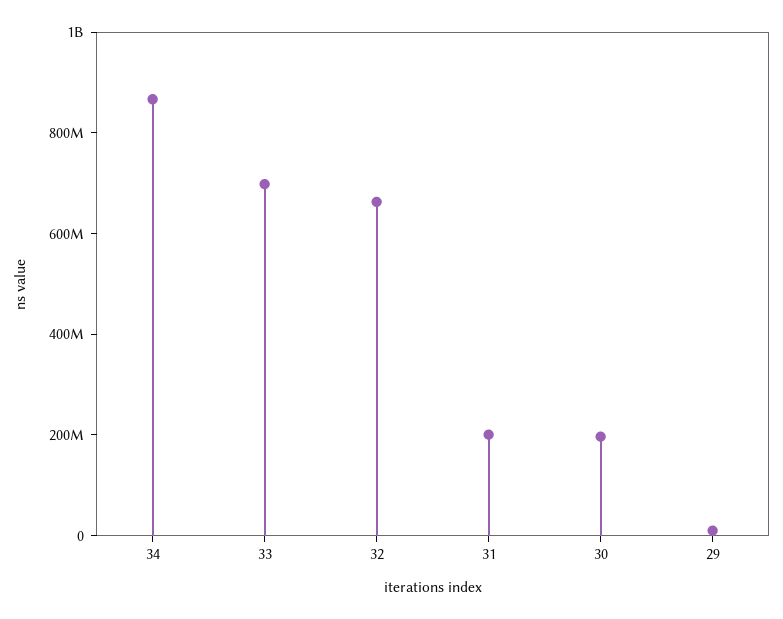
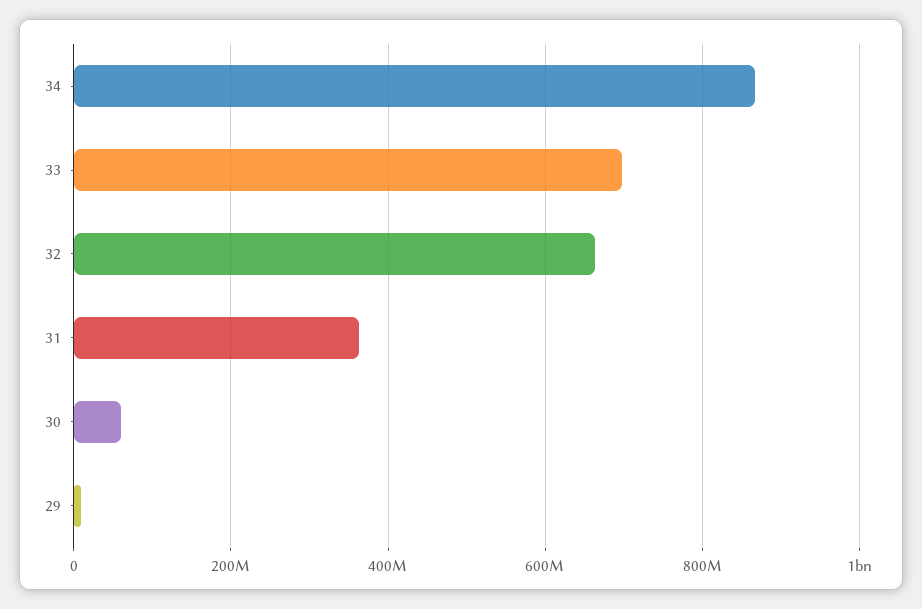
31: 200000000 -> 360000000
30: 200000000 -> 60000000

